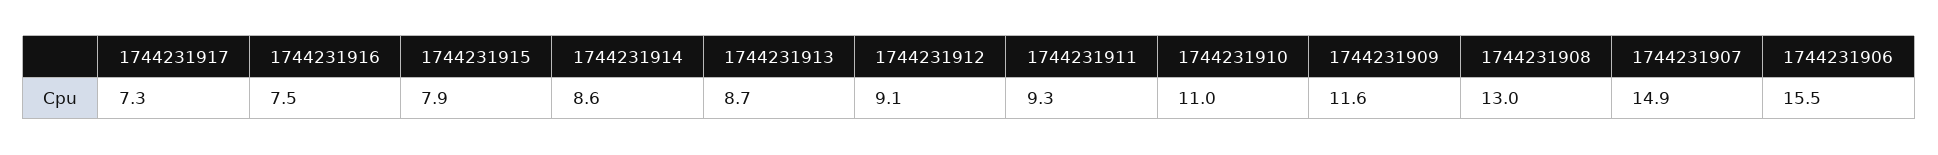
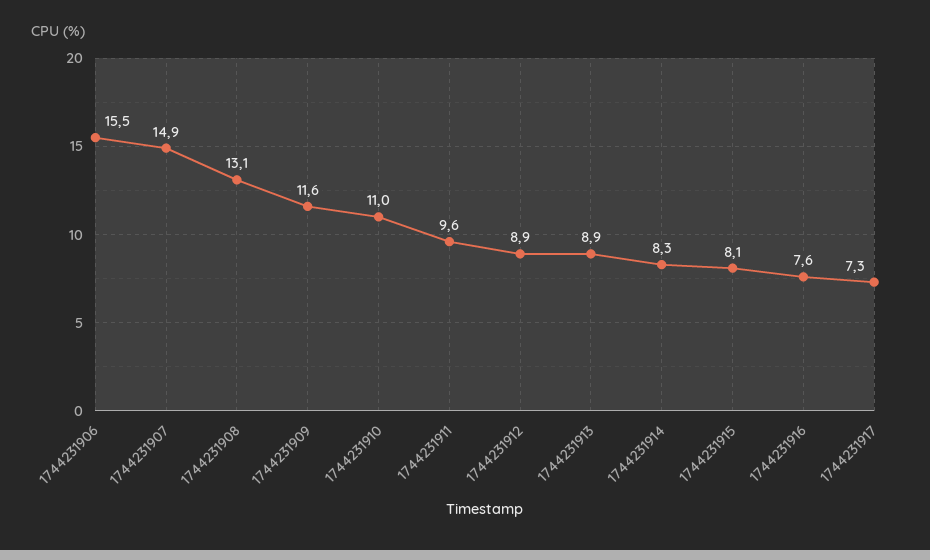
1744231916: 7.5 -> 7.6
1744231915: 7.9 -> 8.1
1744231914: 8.6 -> 8.3
1744231913: 8.7 -> 8.9
1744231912: 9.1 -> 8.9
1744231911: 9.3 -> 9.6
1744231908: 13 -> 13.1

